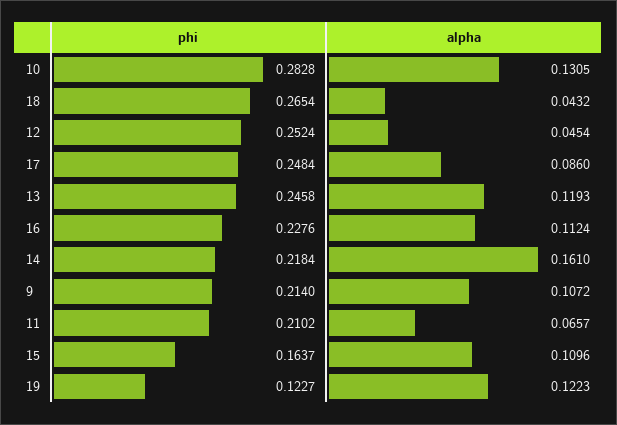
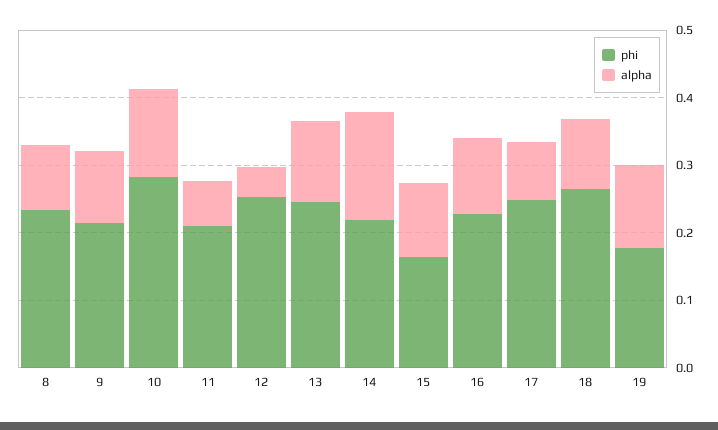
alpha, 18: 0.0432 -> 0.1
phi, 19: 0.1227 -> 0.18
phi, 8: none -> 0.24
alpha, 8: none -> 0.1

